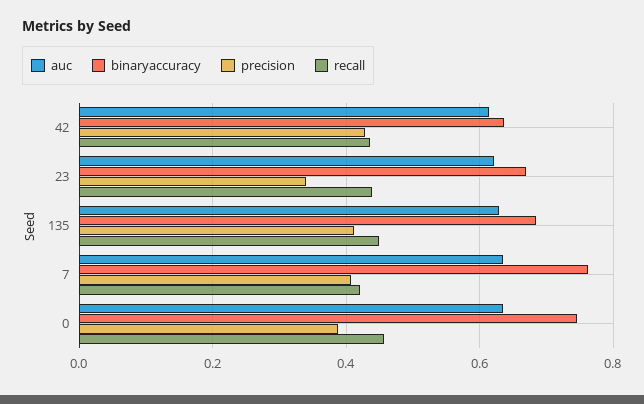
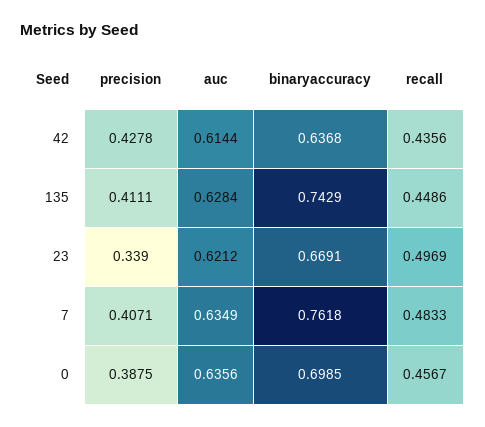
recall, 23: 0.44 -> 0.4969
binaryaccuracy, 135: 0.68 -> 0.7429
recall, 7: 0.42 -> 0.4833
binaryaccuracy, 0: 0.74 -> 0.6985

